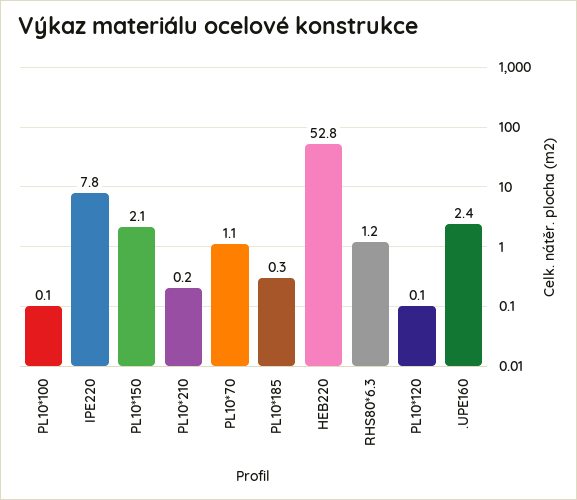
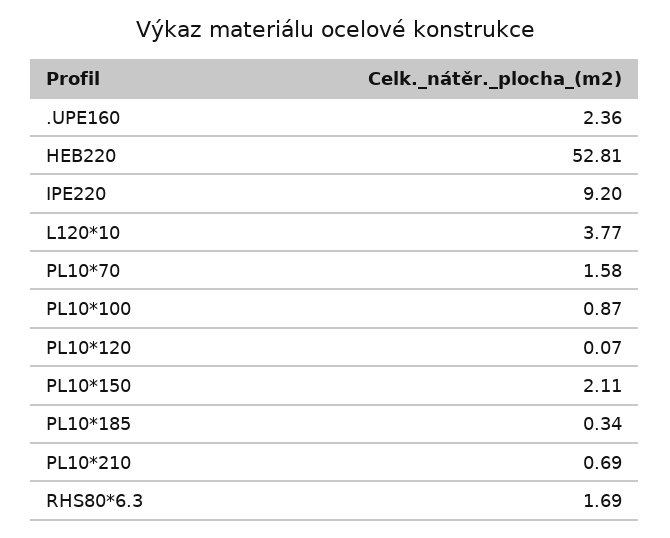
PL10*100: 0.1 -> 0.87
IPE220: 7.8 -> 9.2
PL10*210: 0.2 -> 0.69
PL10*70: 1.1 -> 1.58
RHS80*6.3: 1.2 -> 1.69
L120*10: none -> 3.77

